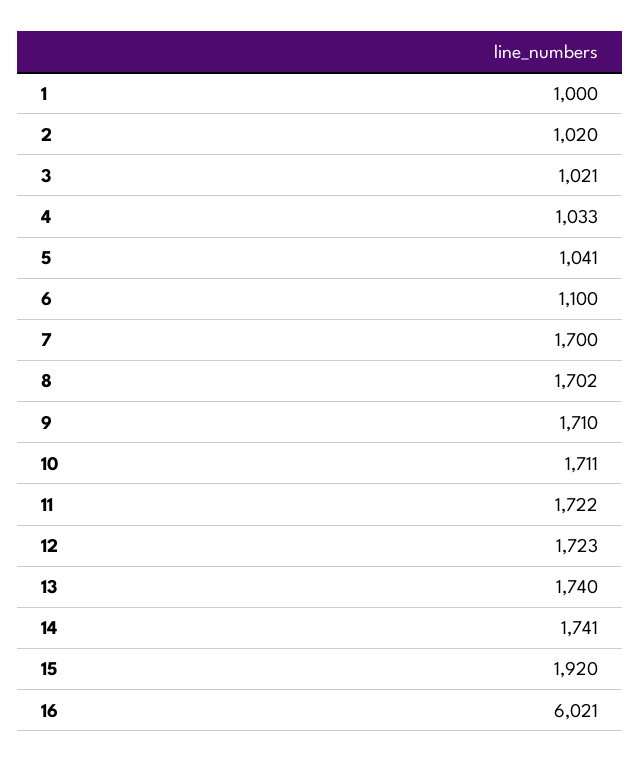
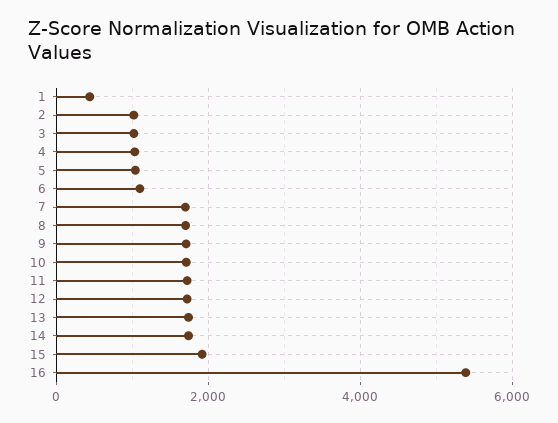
1: 1000 -> 400
16: 6021 -> 5400

